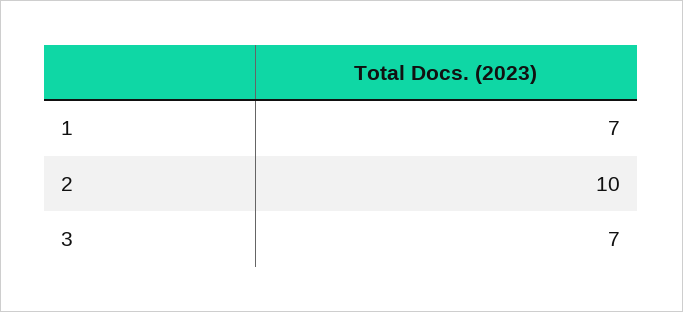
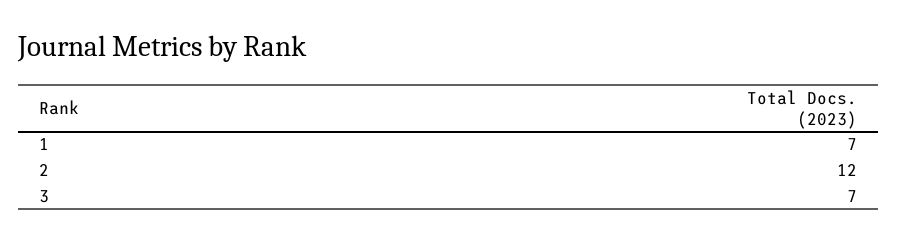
2: 10 -> 12

